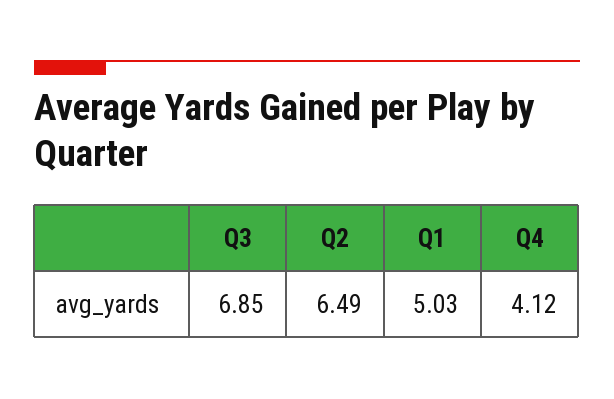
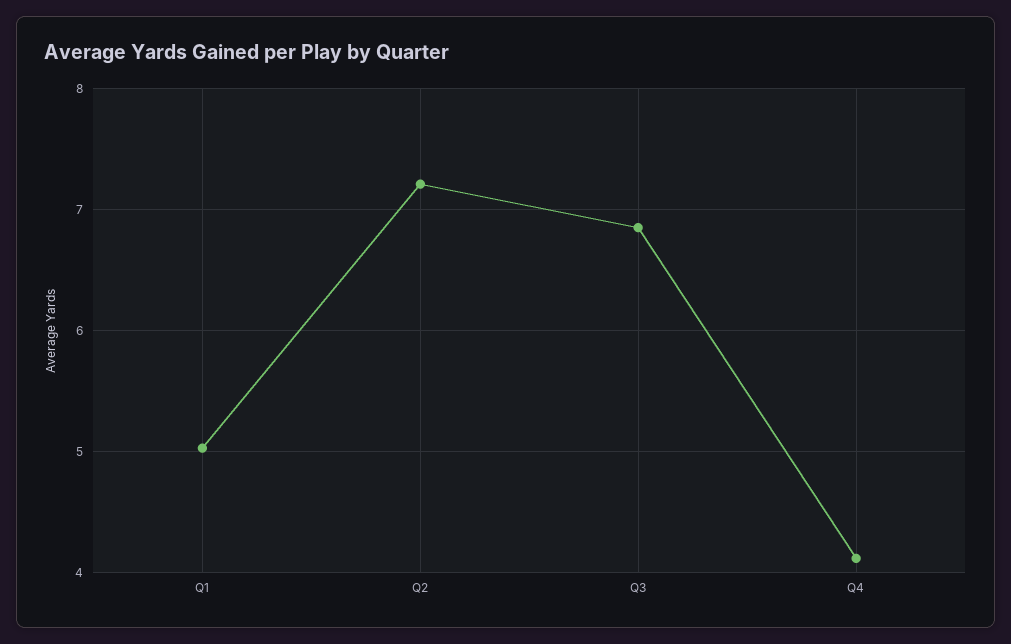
Q2: 6.49 -> 7.2

